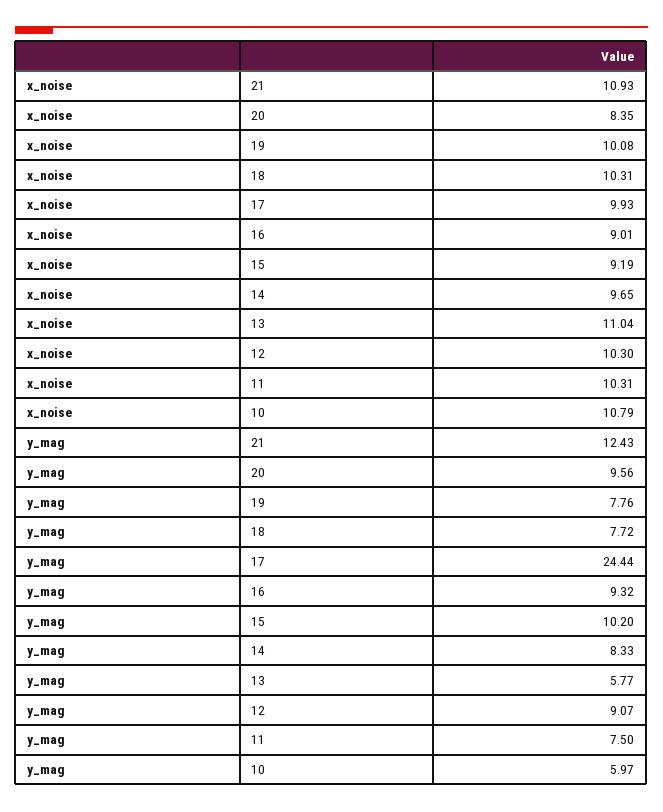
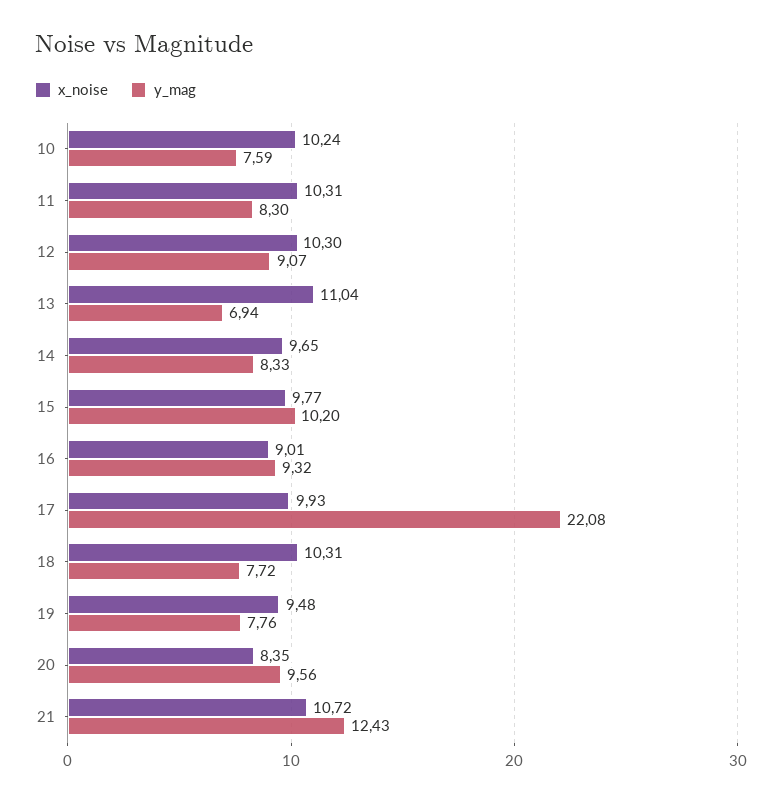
x_noise, 21: 10.93 -> 10.72
x_noise, 19: 10.08 -> 9.48
x_noise, 15: 9.19 -> 9.77
x_noise, 10: 10.79 -> 10.24
y_mag, 17: 24.44 -> 22.08
y_mag, 13: 5.77 -> 6.94
y_mag, 11: 7.5 -> 8.3
y_mag, 10: 5.97 -> 7.59

